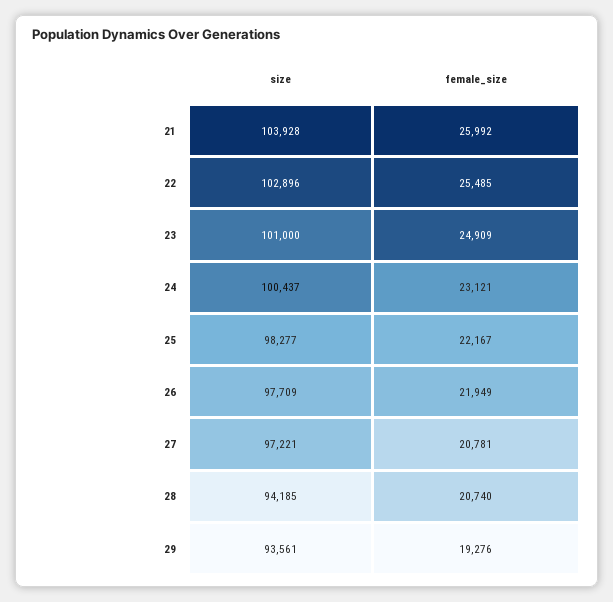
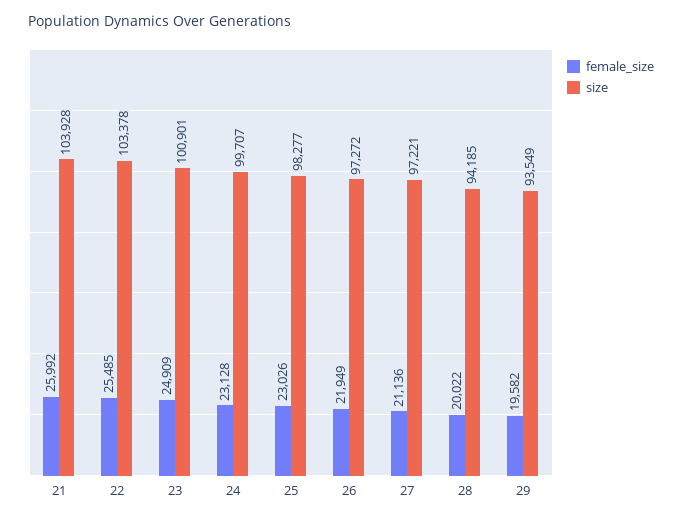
size, 22: 102896 -> 103378
size, 23: 101000 -> 100901
size, 24: 100437 -> 99707
female_size, 24: 23121 -> 23128
female_size, 25: 22167 -> 23026
size, 26: 97709 -> 97272
female_size, 27: 20781 -> 21136
female_size, 28: 20740 -> 20022
size, 29: 93561 -> 93549
female_size, 29: 19276 -> 19582

